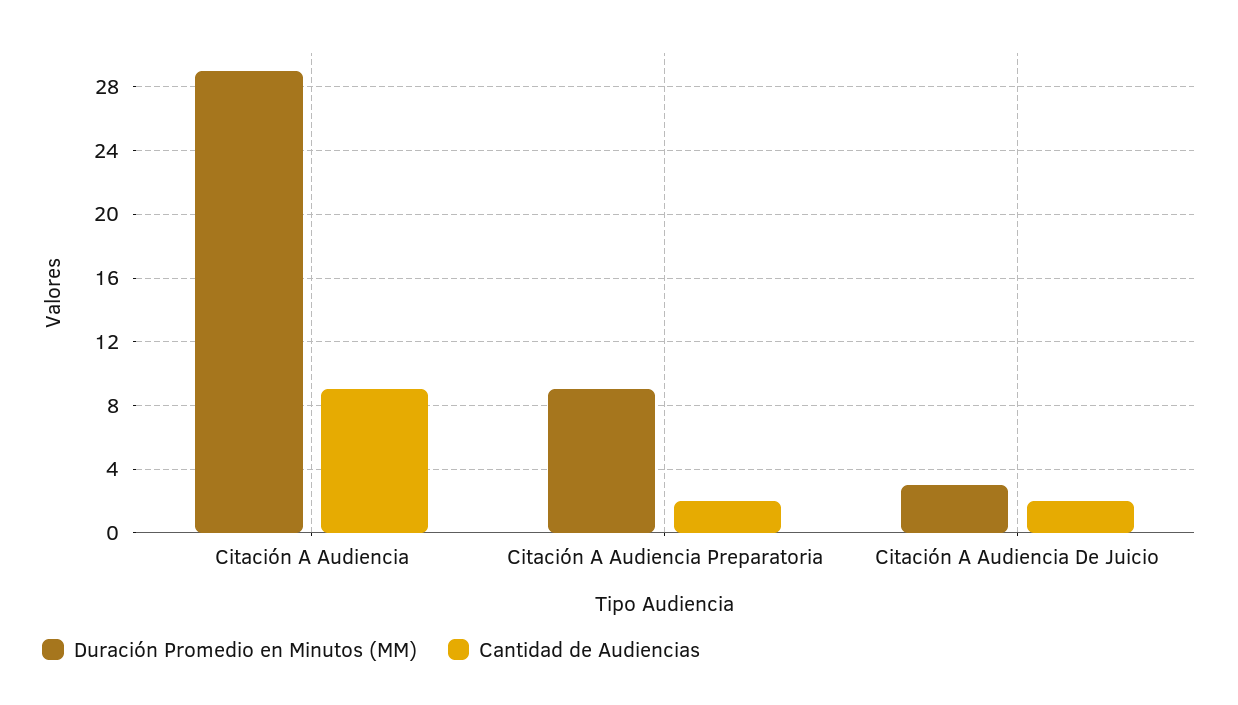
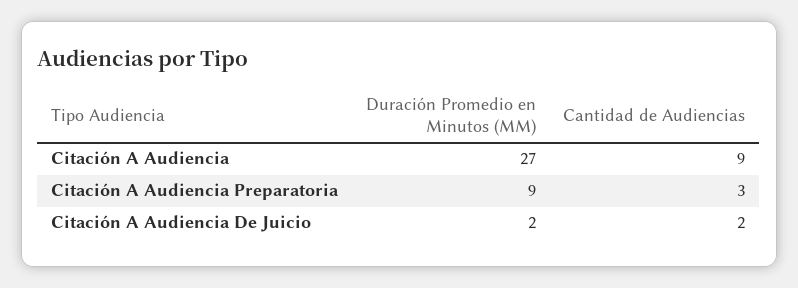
Duración Promedio en Minutos (MM), Citación A Audiencia: 29 -> 27
Cantidad de Audiencias, Citación A Audiencia Preparatoria: 2 -> 3
Duración Promedio en Minutos (MM), Citación A Audiencia De Juicio: 3 -> 2

